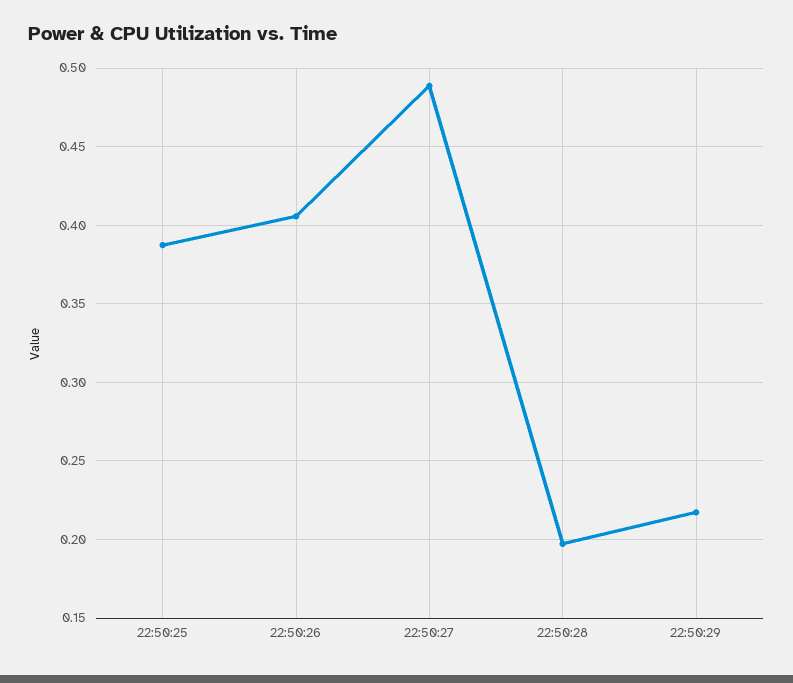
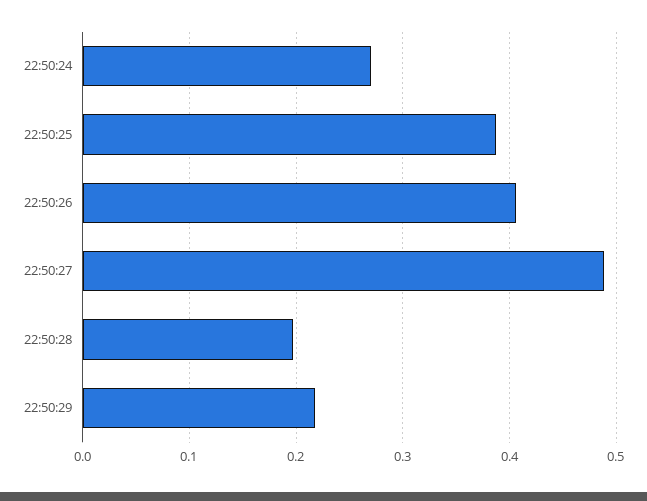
22:50:24: none -> 0.27

